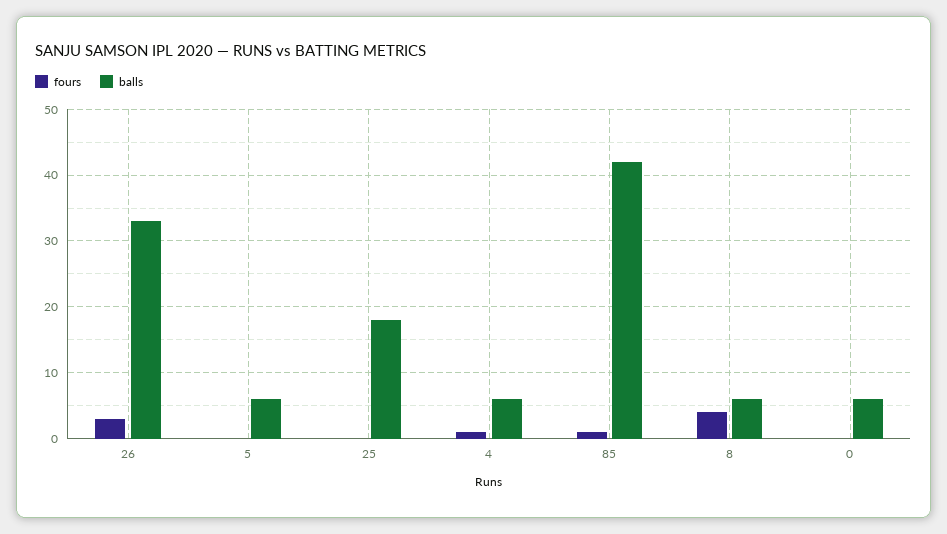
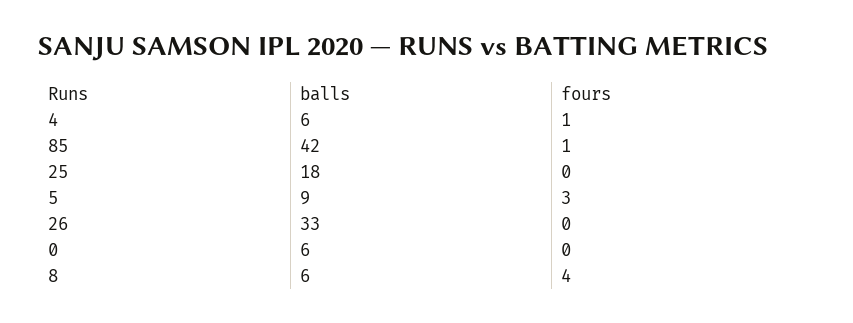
fours, 26: 3 -> 0
fours, 5: 0 -> 3
balls, 5: 6 -> 9

